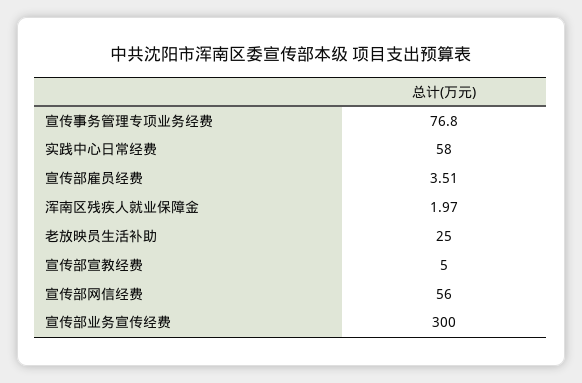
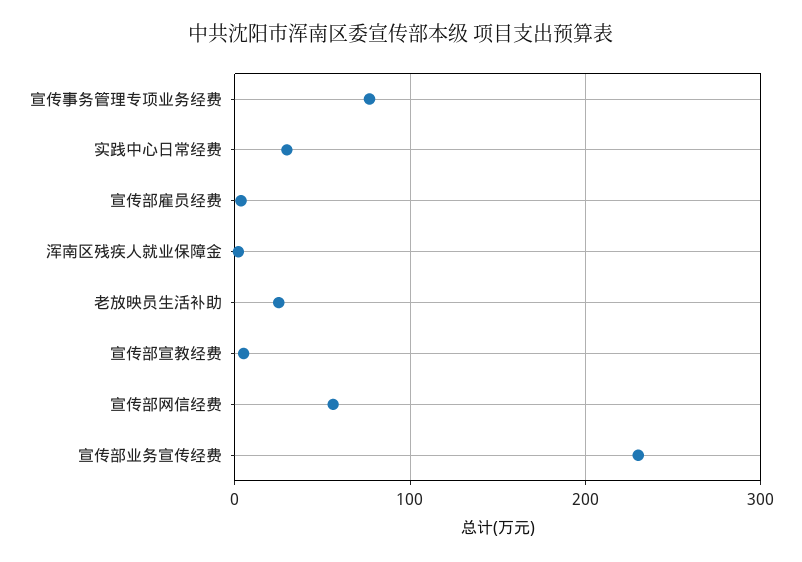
实践中心日常经费: 58 -> 30
宣传部业务宣传经费: 300 -> 230

